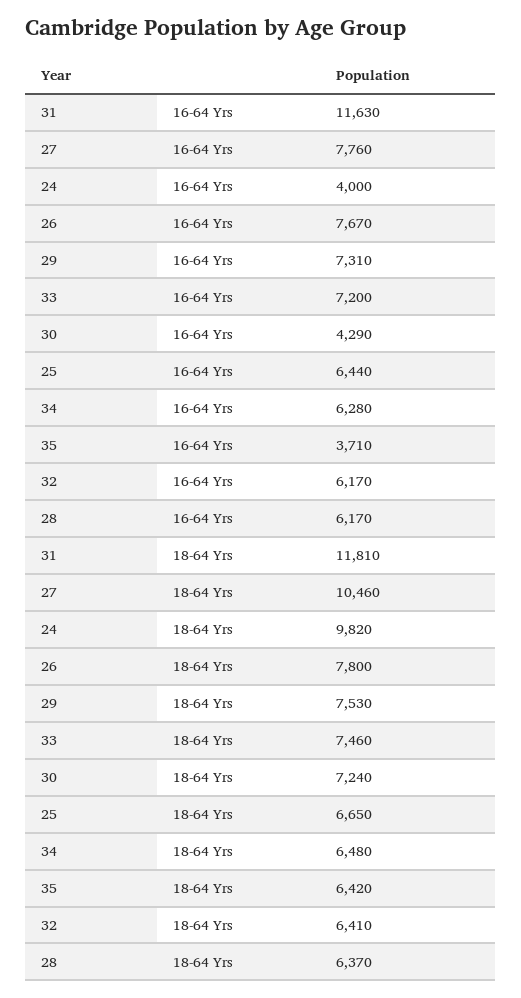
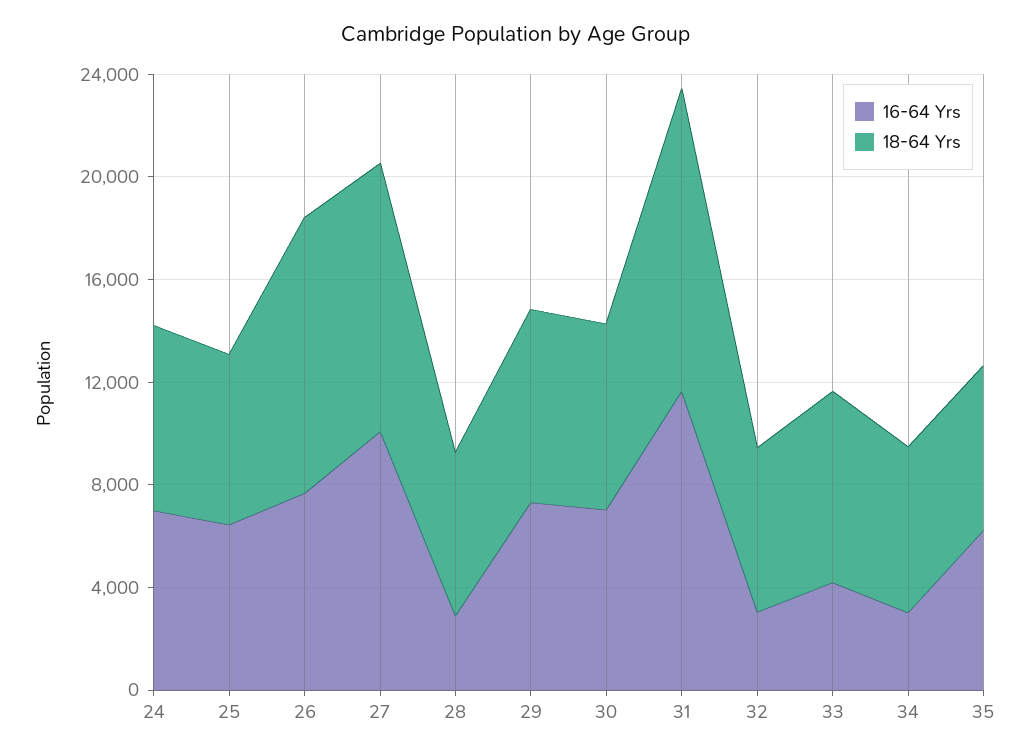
16-64 Yrs, 27: 7760 -> 10000
16-64 Yrs, 24: 4000 -> 7000
16-64 Yrs, 33: 7200 -> 4000
16-64 Yrs, 30: 4290 -> 7000
16-64 Yrs, 34: 6280 -> 3000
16-64 Yrs, 35: 3710 -> 6000
16-64 Yrs, 32: 6170 -> 3000
16-64 Yrs, 28: 6170 -> 3000
18-64 Yrs, 24: 9820 -> 7000
18-64 Yrs, 26: 7800 -> 11000

